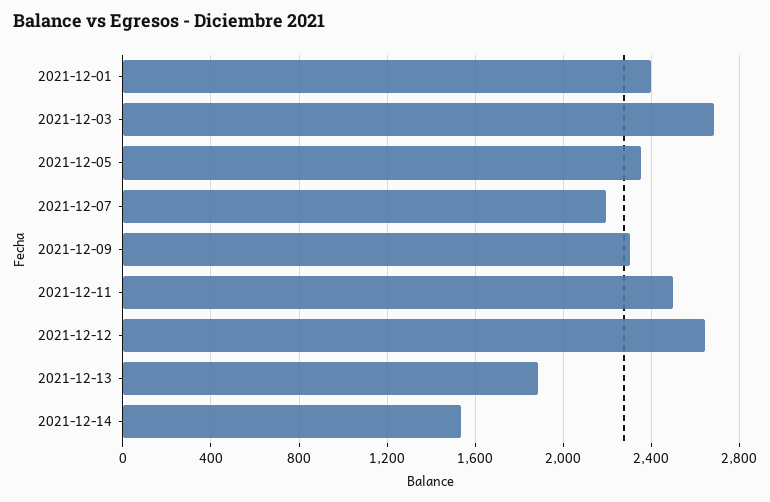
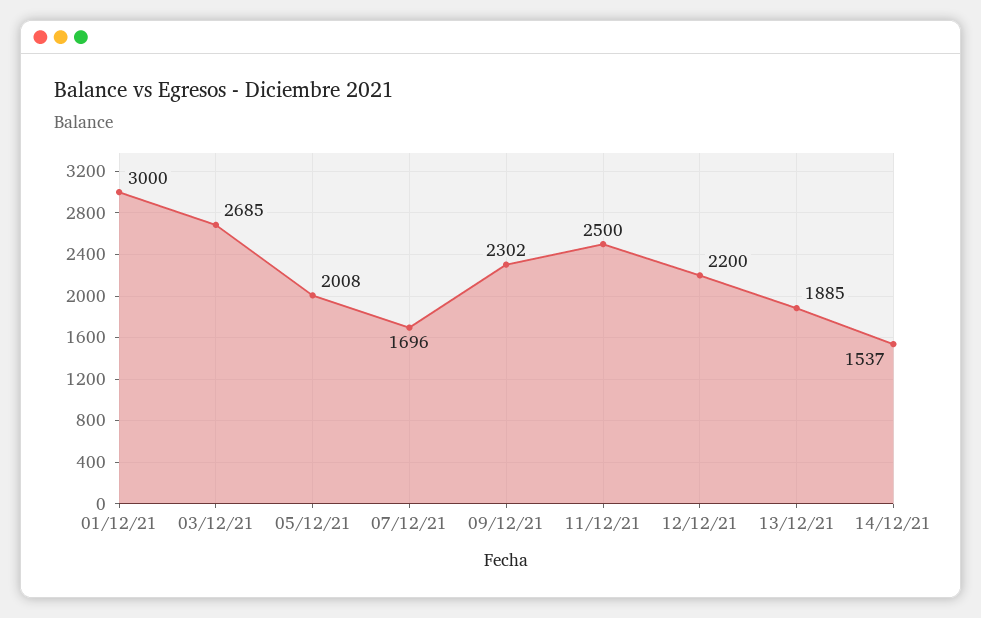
2021-12-01: 2400 -> 3000
2021-12-05: 2350 -> 2008
2021-12-07: 2200 -> 1696
2021-12-12: 2650 -> 2200

